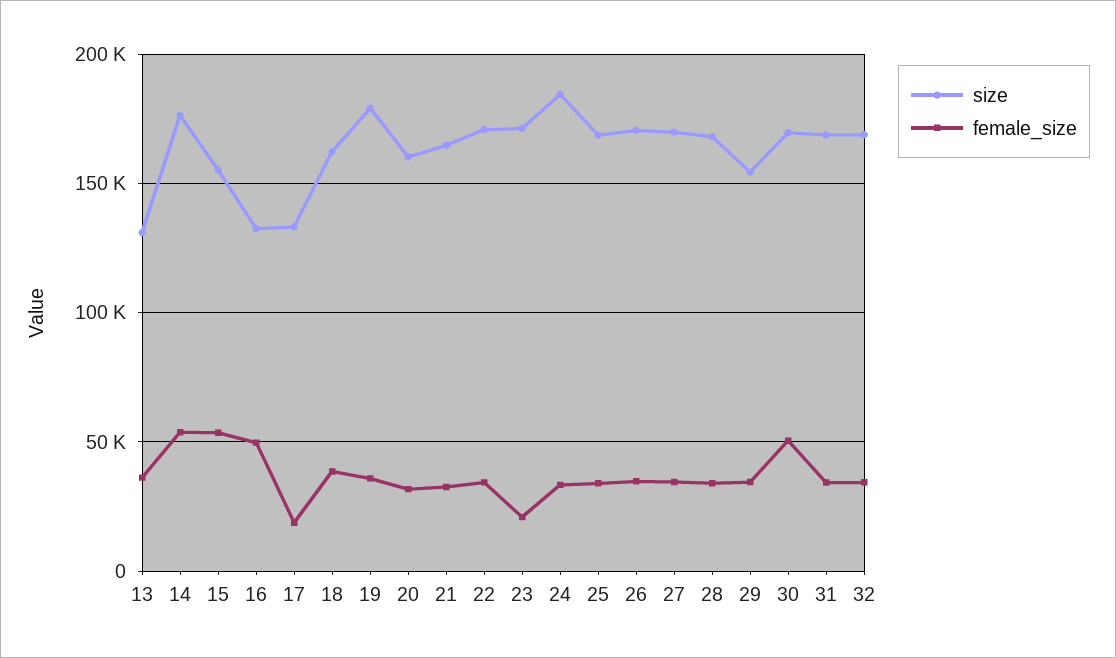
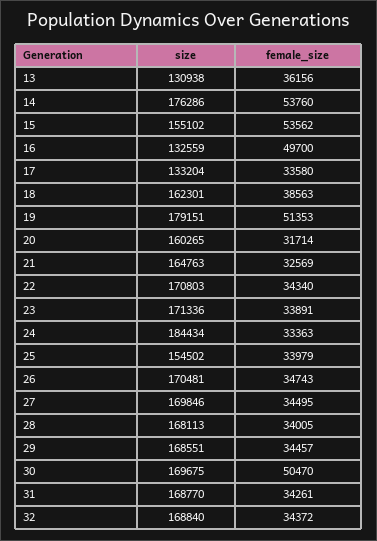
female_size, 17: 20000 -> 33580
female_size, 19: 35000 -> 51353
female_size, 23: 20000 -> 33891
size, 25: 170000 -> 154502
size, 29: 155000 -> 168551

